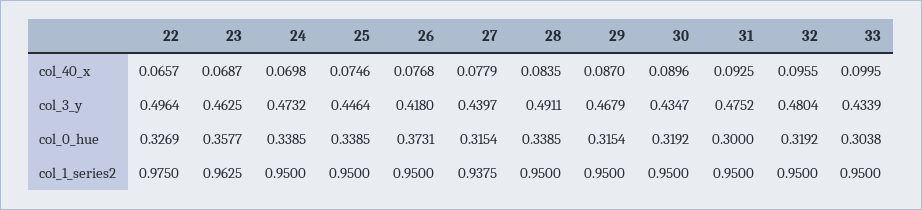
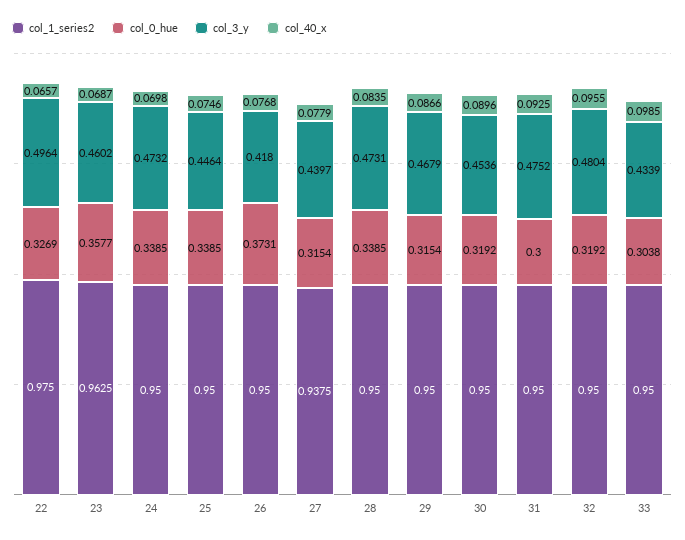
col_40_x, 29: 0.087 -> 0.0866
col_40_x, 33: 0.0995 -> 0.0985
col_3_y, 23: 0.4625 -> 0.4602
col_3_y, 28: 0.4911 -> 0.4731
col_3_y, 30: 0.4347 -> 0.4536

